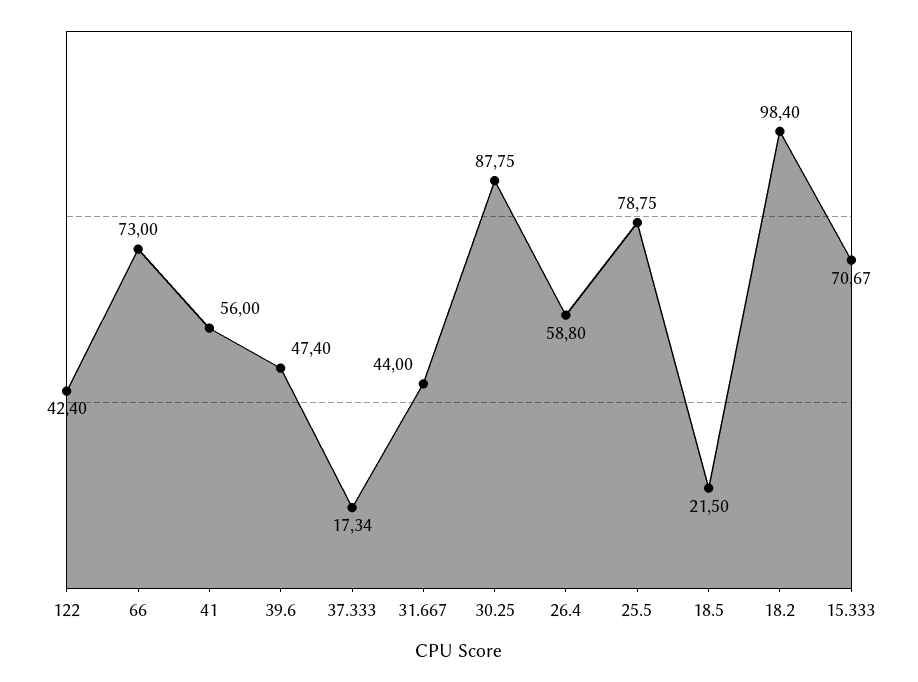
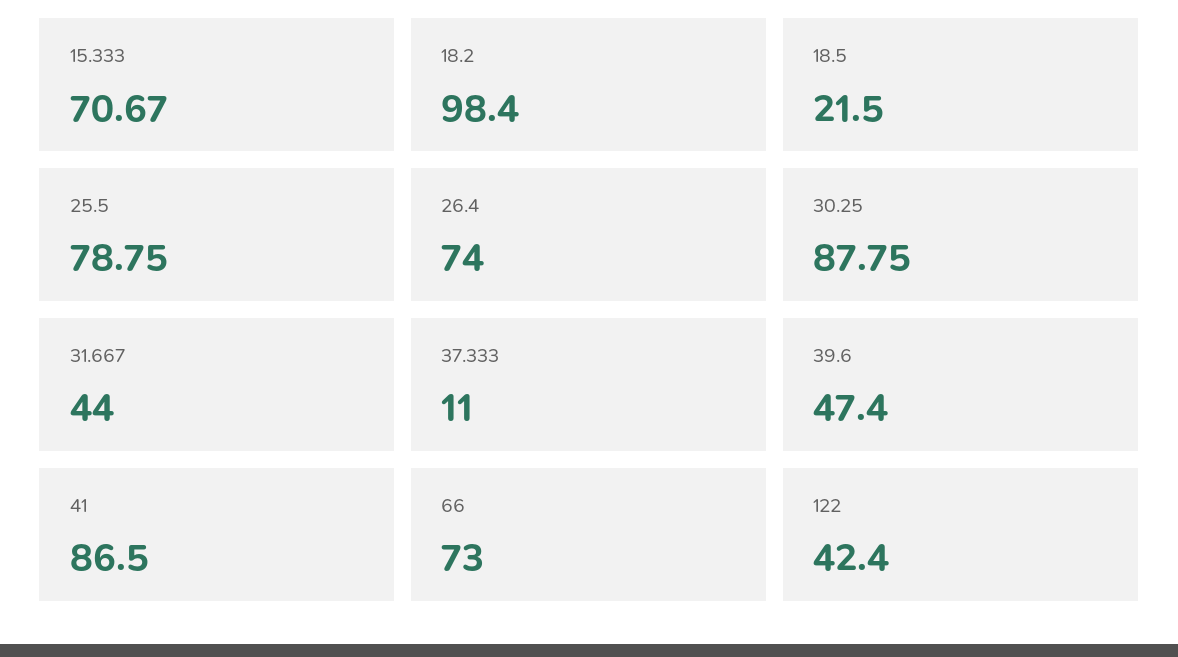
41: 56 -> 86.5
37.333: 17.34 -> 11
26.4: 58.8 -> 74

